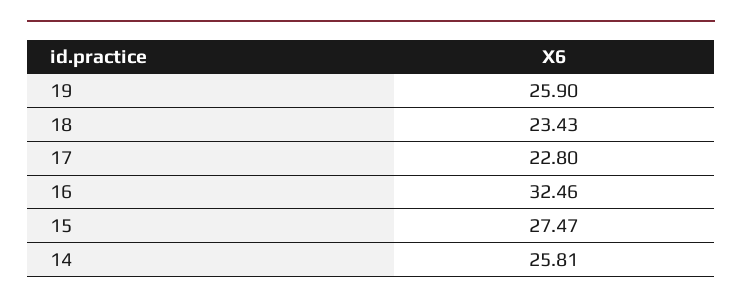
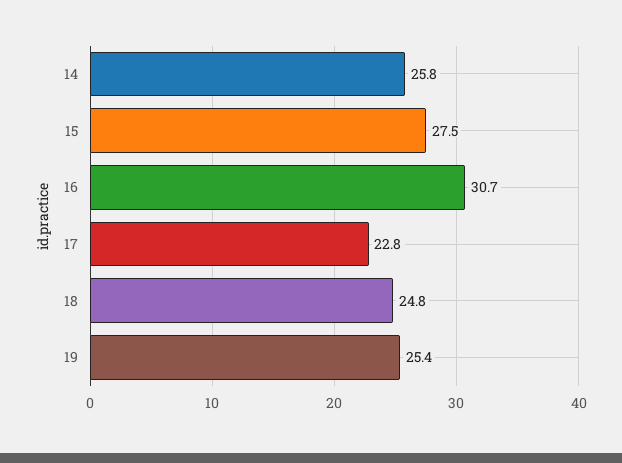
19: 25.9 -> 25.4
18: 23.43 -> 24.8
16: 32.46 -> 30.7

